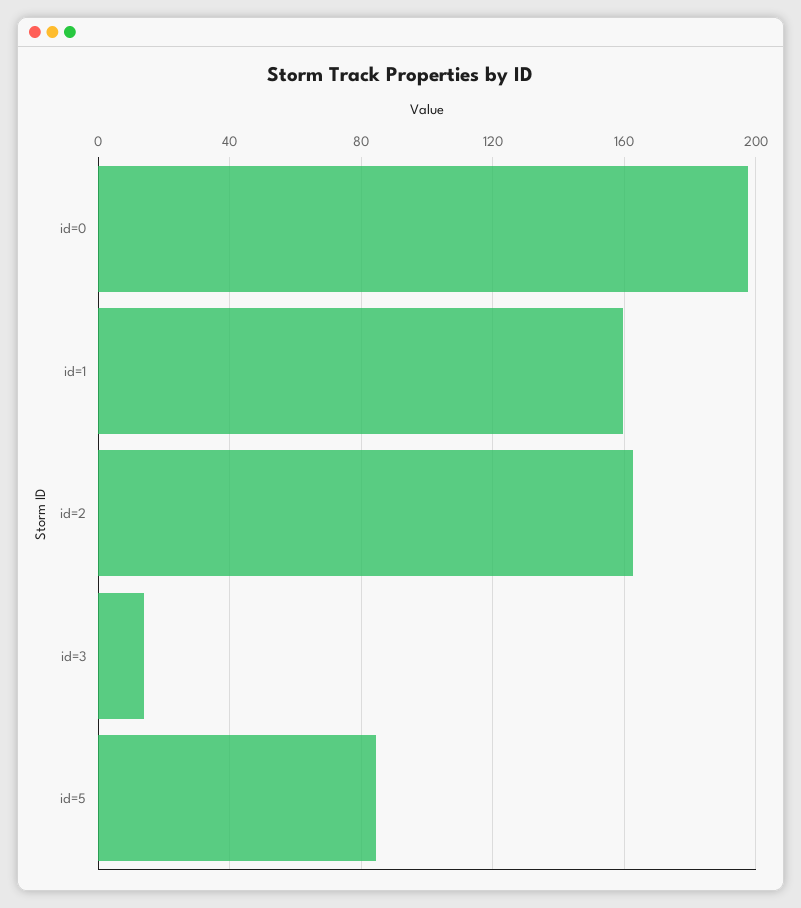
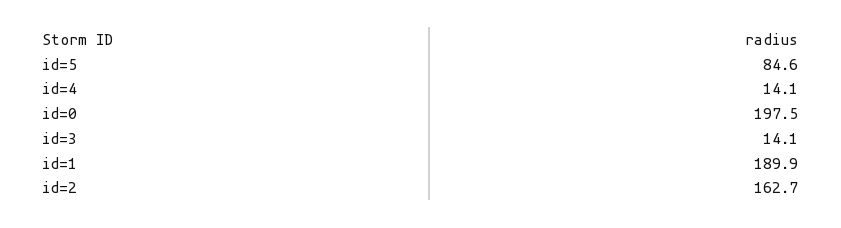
id=1: 160 -> 189.9
id=4: none -> 14.1

